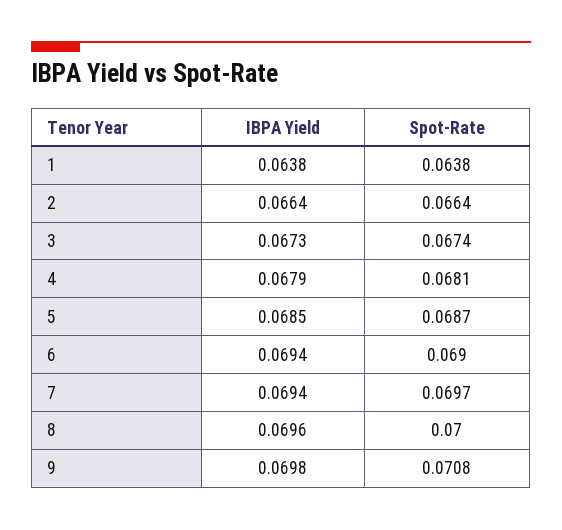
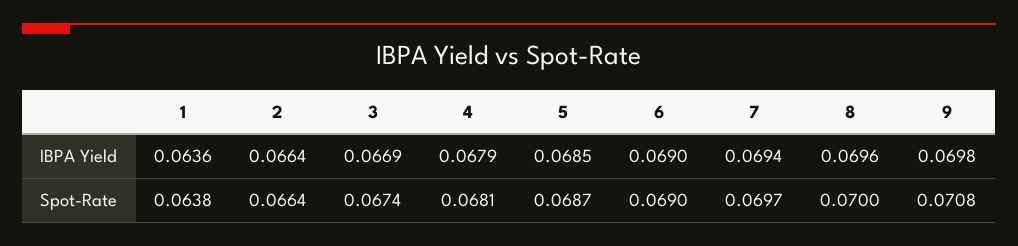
IBPA Yield, 1: 0.0638 -> 0.0636
IBPA Yield, 3: 0.0673 -> 0.0669
IBPA Yield, 6: 0.0694 -> 0.069

